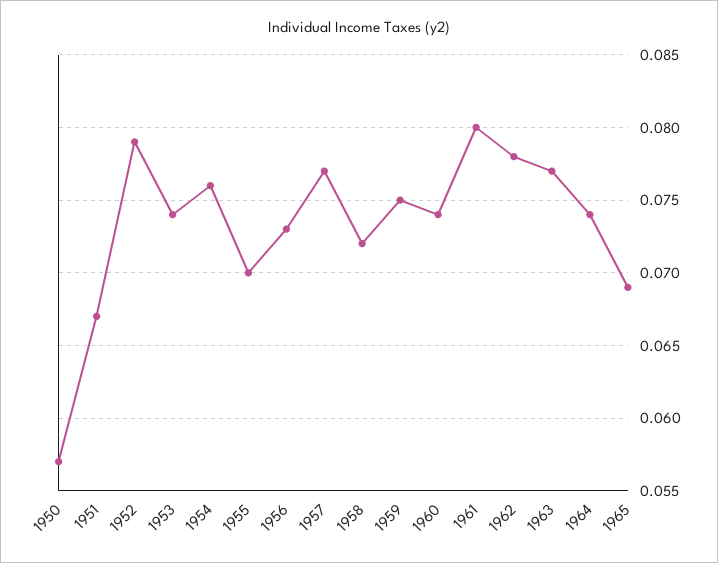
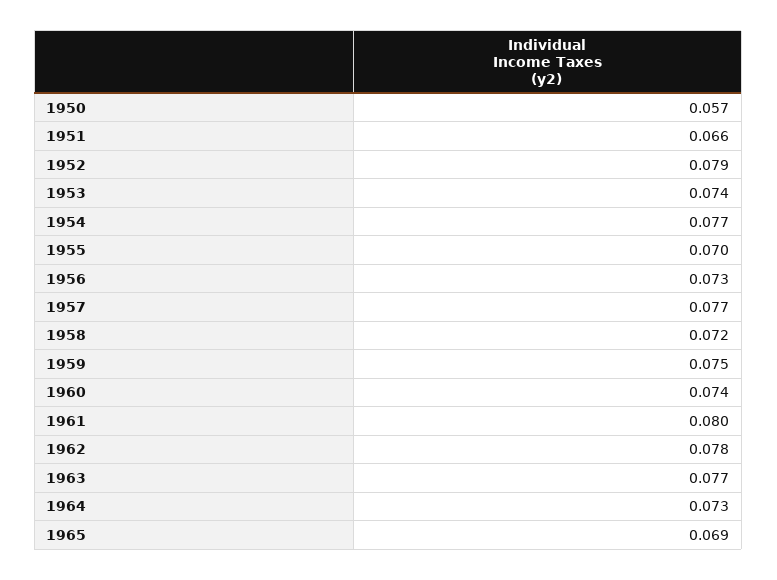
1951: 0.067 -> 0.066
1954: 0.076 -> 0.077
1964: 0.074 -> 0.073

